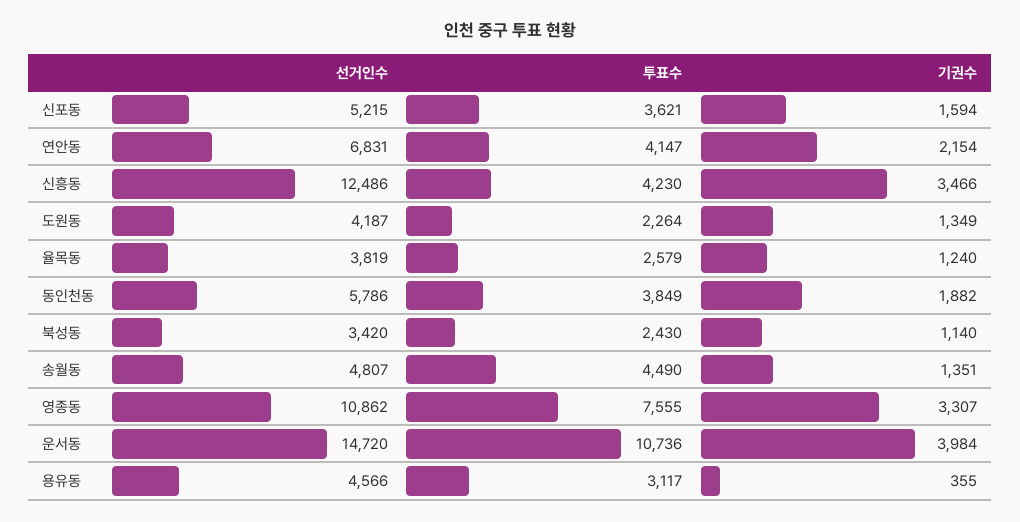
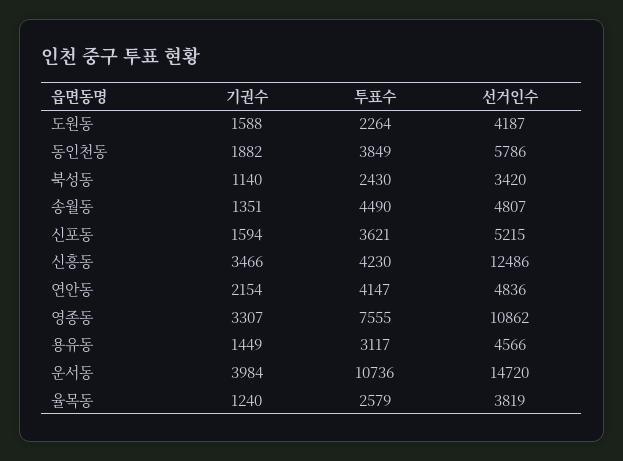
선거인수, 연안동: 6831 -> 4836
기권수, 도원동: 1349 -> 1588
기권수, 용유동: 355 -> 1449

